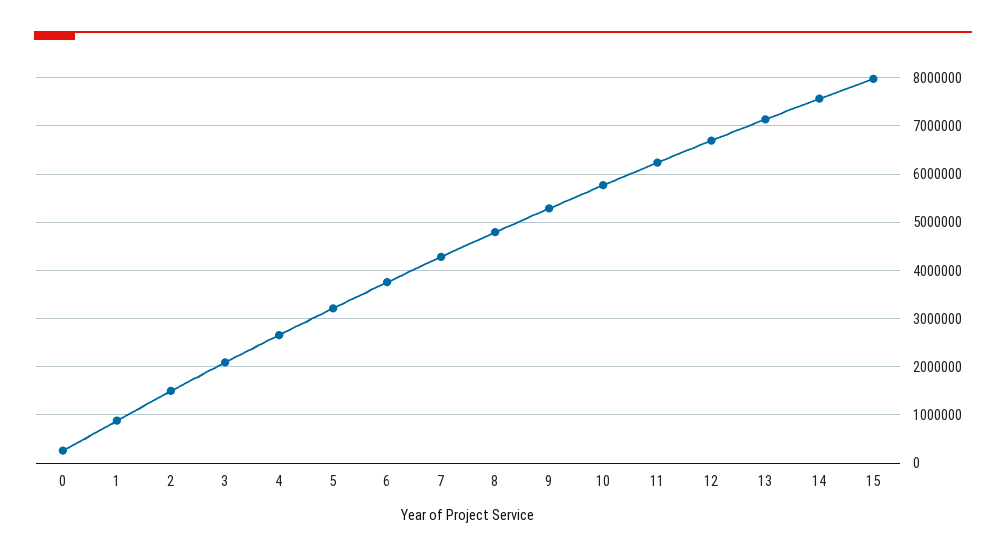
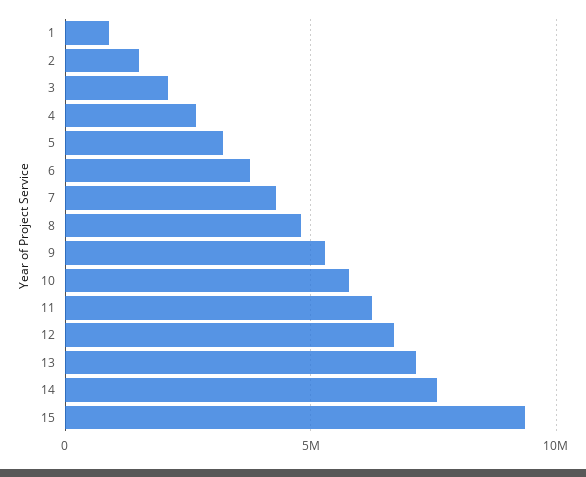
0: 200000 -> none
15: 8000000 -> 9500000

